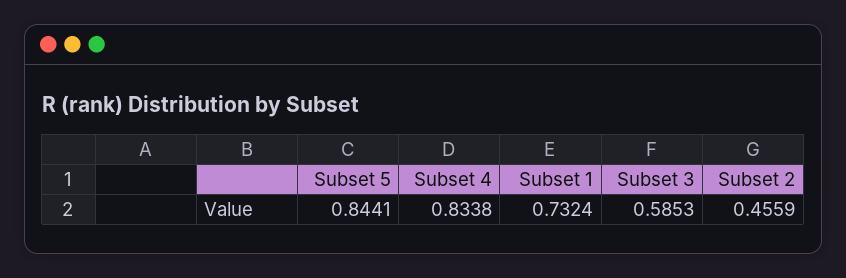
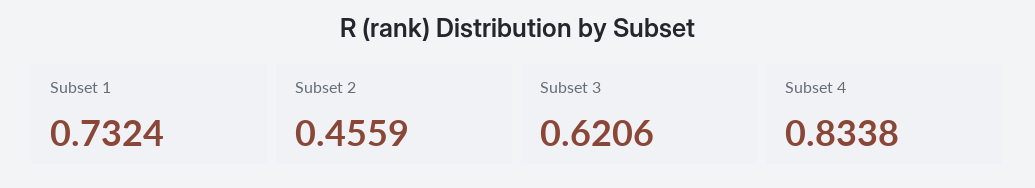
Subset 5: 0.8441 -> none
Subset 3: 0.5853 -> 0.6206

